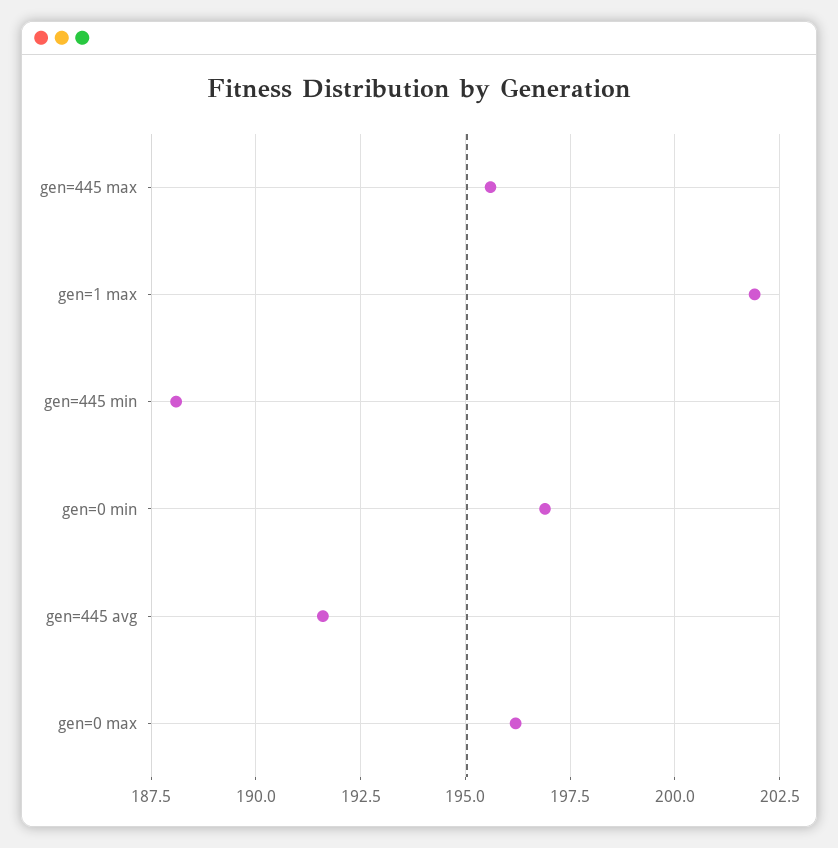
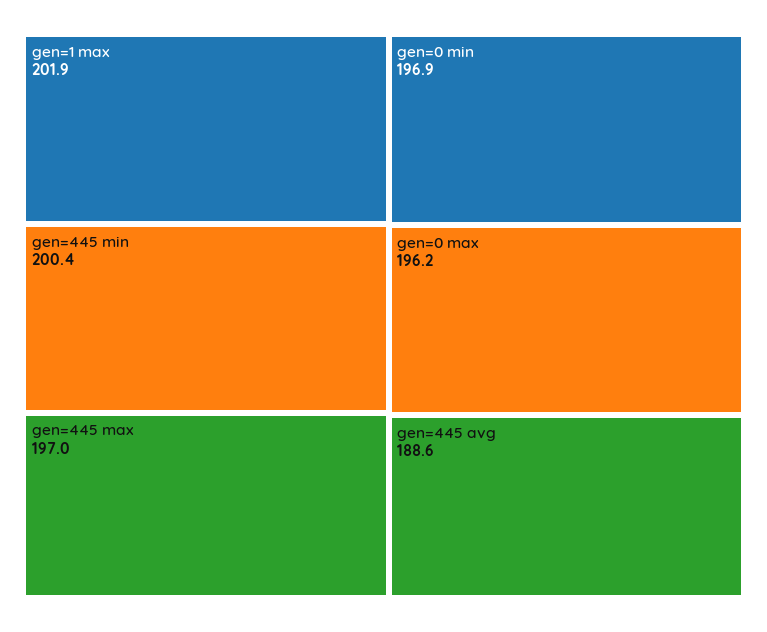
gen=445 max: 195.5 -> 197
gen=445 min: 188 -> 200.4
gen=445 avg: 191.5 -> 188.6

